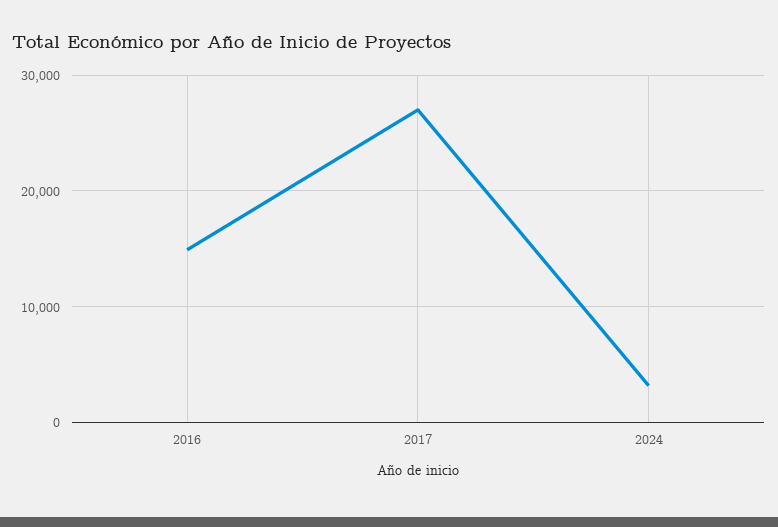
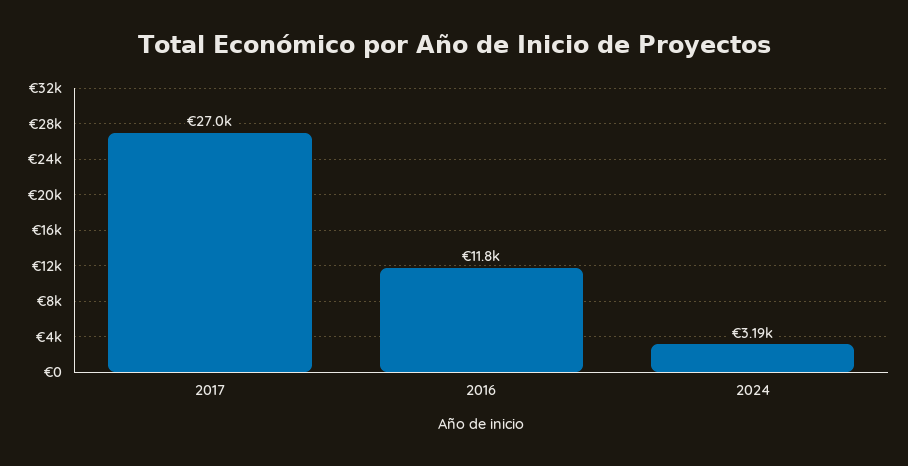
2016: 15000 -> 11800

